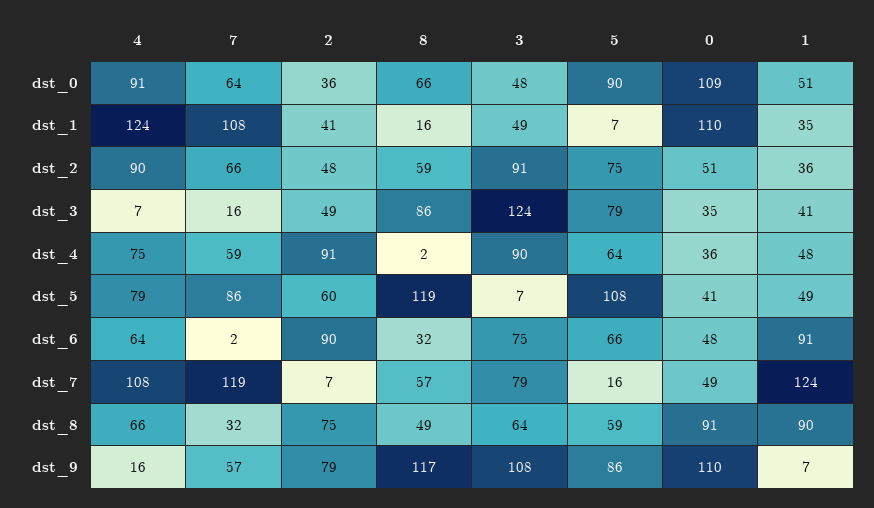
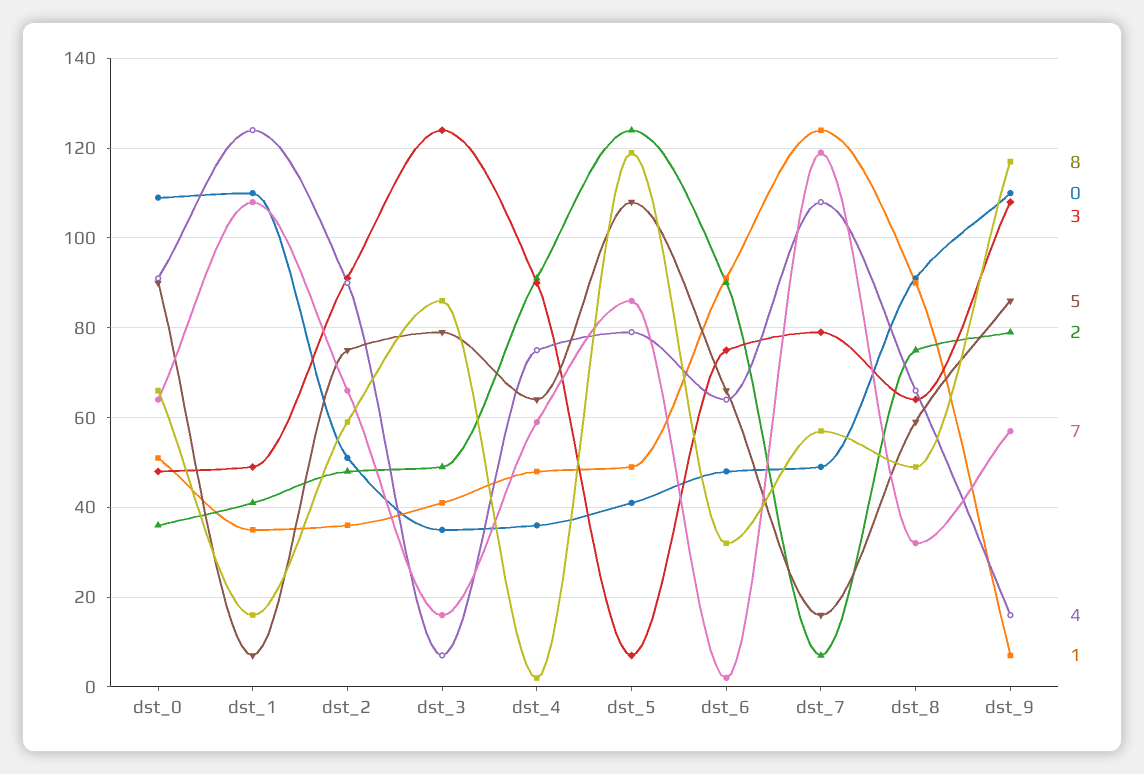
2, dst_5: 60 -> 125

